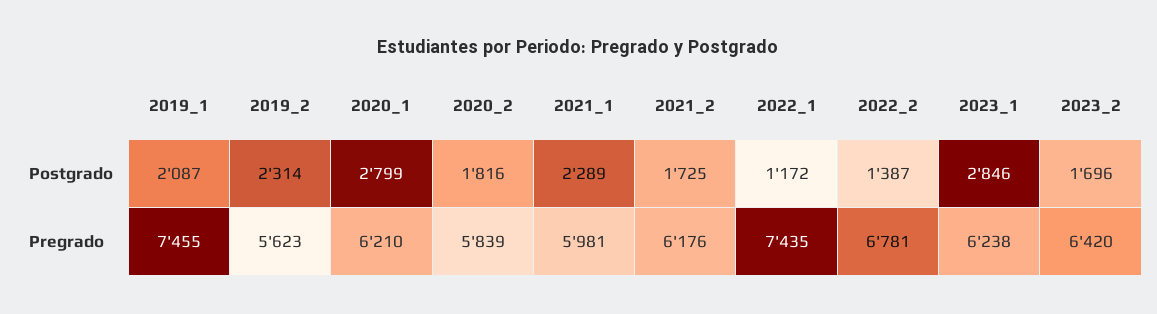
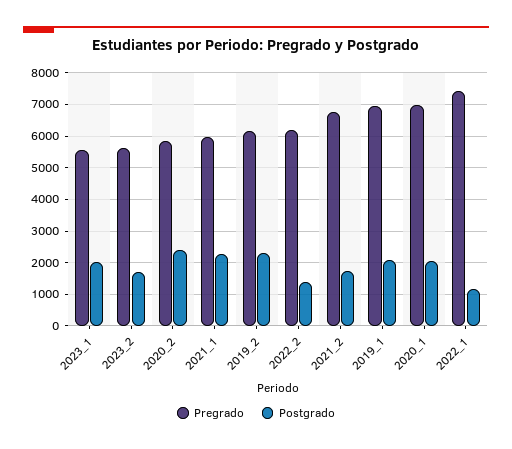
Postgrado, 2020_1: 2799 -> 2000
Postgrado, 2020_2: 1816 -> 2400
Postgrado, 2023_1: 2846 -> 2000
Pregrado, 2019_1: 7455 -> 7000
Pregrado, 2019_2: 5623 -> 6200
Pregrado, 2020_1: 6210 -> 7000
Pregrado, 2021_2: 6176 -> 6800
Pregrado, 2022_2: 6781 -> 6200
Pregrado, 2023_1: 6238 -> 5600
Pregrado, 2023_2: 6420 -> 5600

